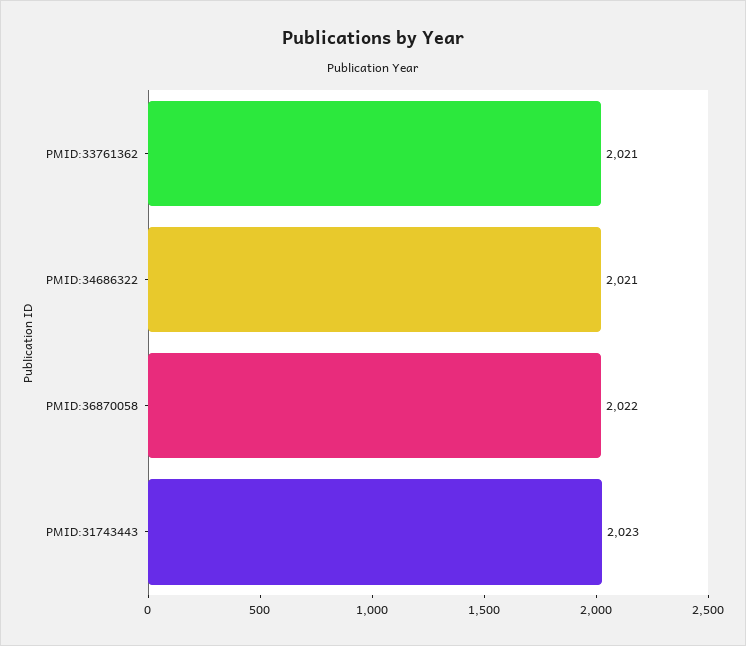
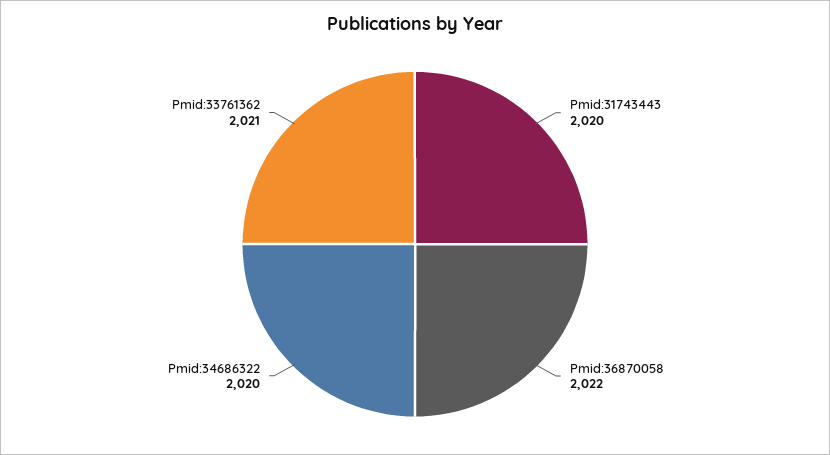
PMID:34686322: 2021 -> 2020
PMID:31743443: 2023 -> 2020

